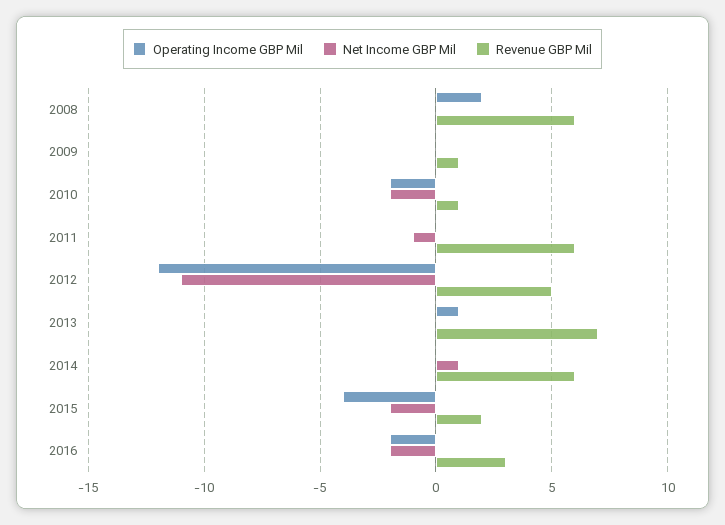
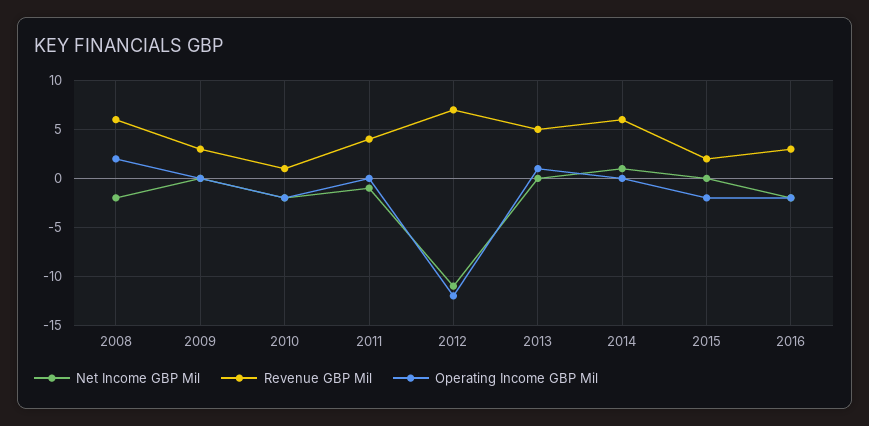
Net Income GBP Mil, 2008: 0 -> -2
Revenue GBP Mil, 2009: 1 -> 3
Revenue GBP Mil, 2011: 6 -> 4
Revenue GBP Mil, 2012: 5 -> 7
Revenue GBP Mil, 2013: 7 -> 5
Operating Income GBP Mil, 2015: -4 -> -2
Net Income GBP Mil, 2015: -2 -> 0

